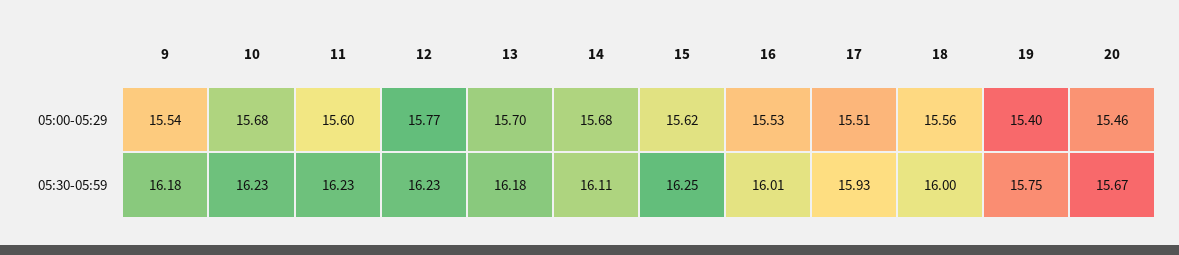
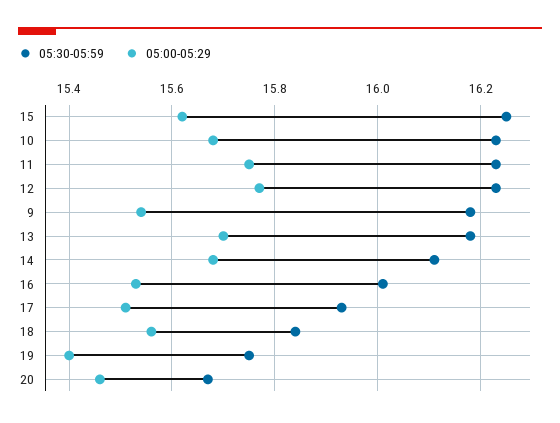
05:00-05:29, 11: 15.6 -> 15.75
05:30-05:59, 18: 16 -> 15.85

